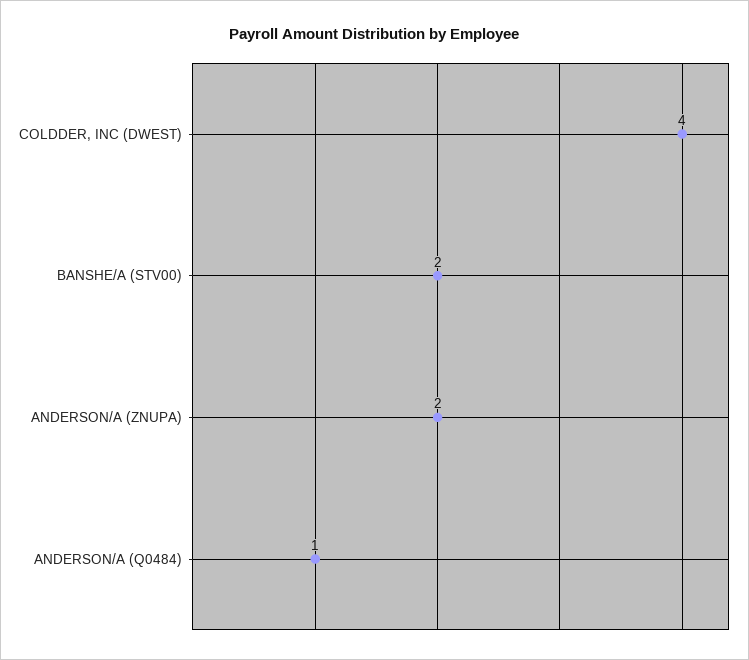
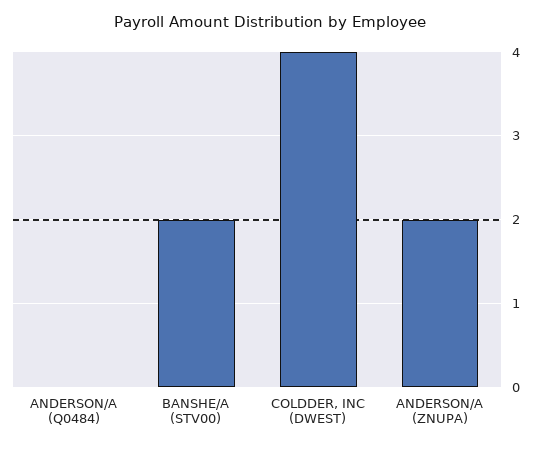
ANDERSON/A (Q0484): 1 -> 0

